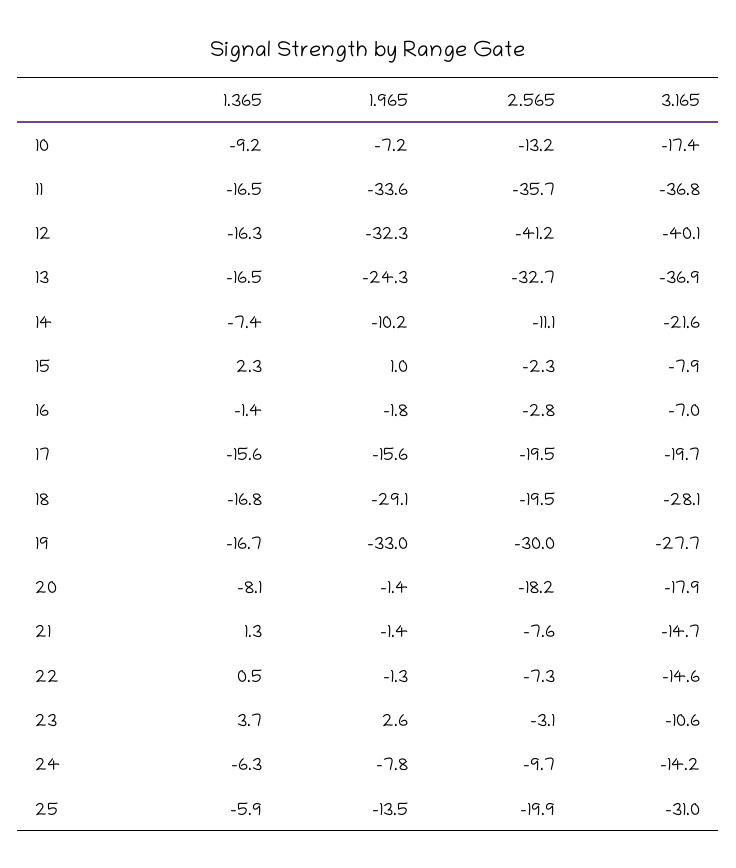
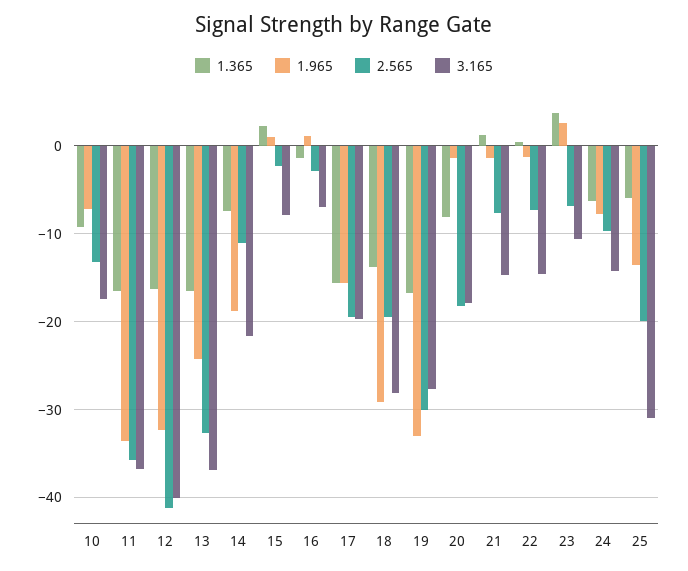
1.965, 14: -10.2 -> -19
1.965, 16: -1.8 -> 1
1.365, 18: -16.8 -> -14
2.565, 23: -3.1 -> -7

